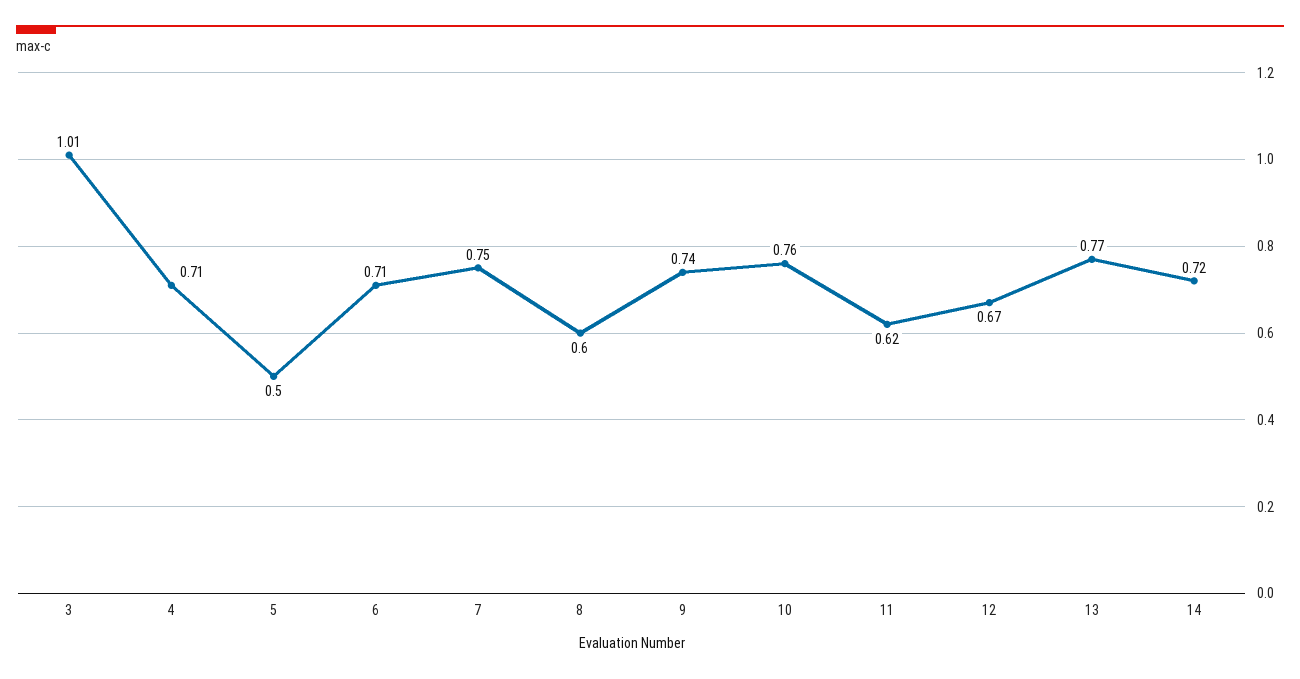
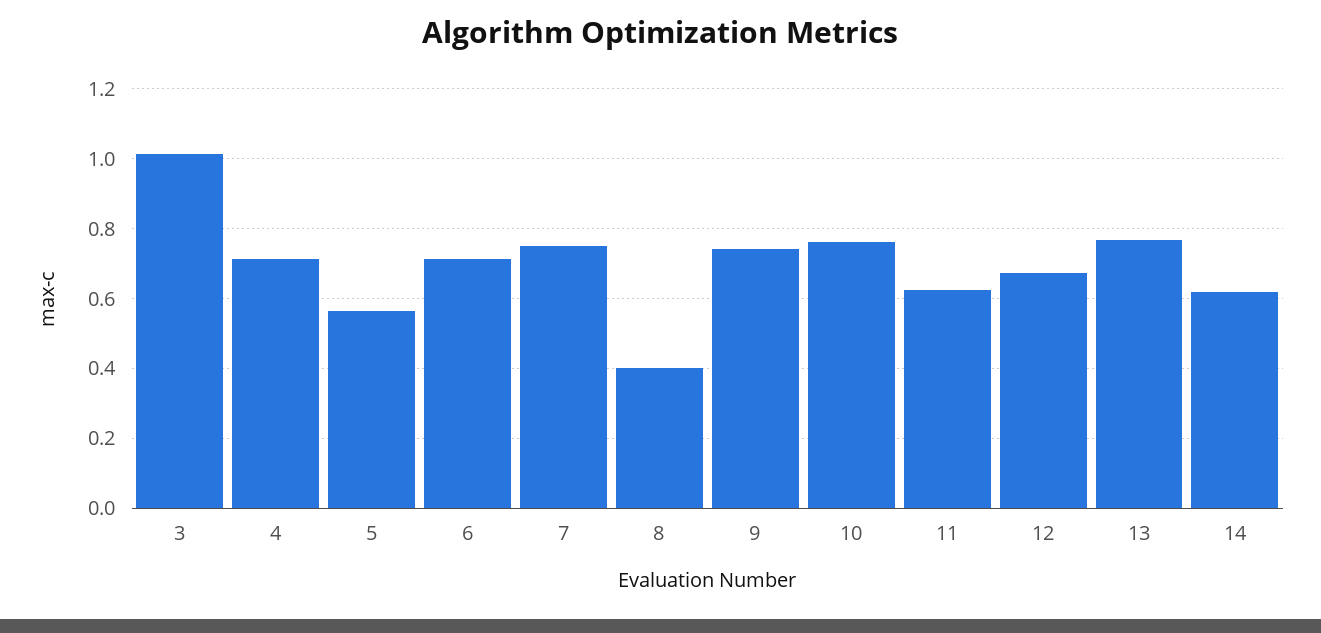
5: 0.5 -> 0.56
8: 0.6 -> 0.4
14: 0.72 -> 0.62

